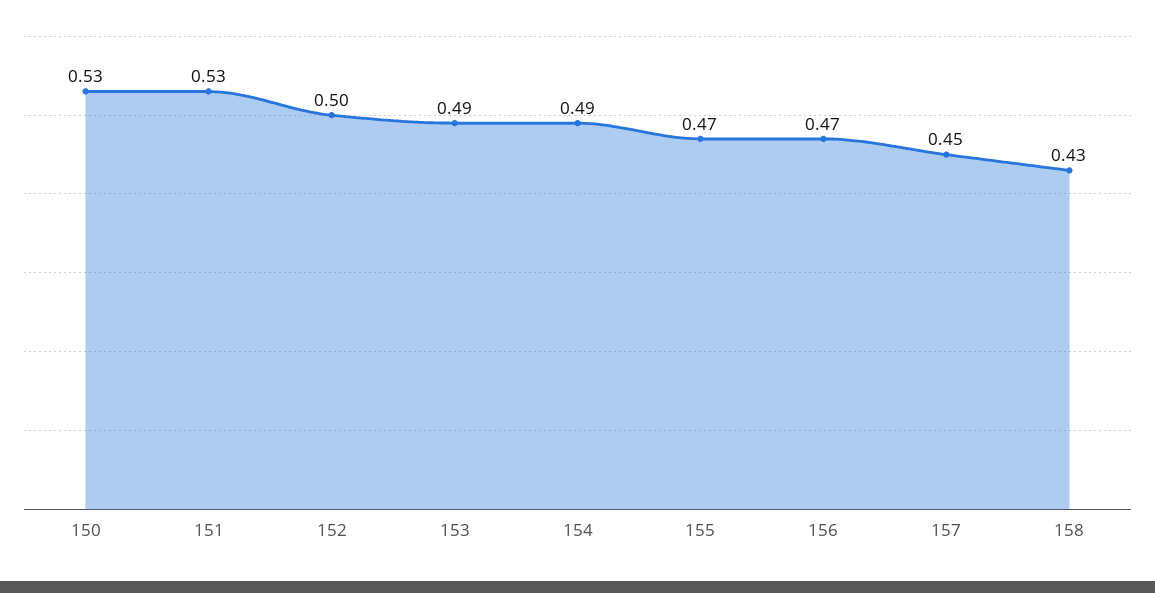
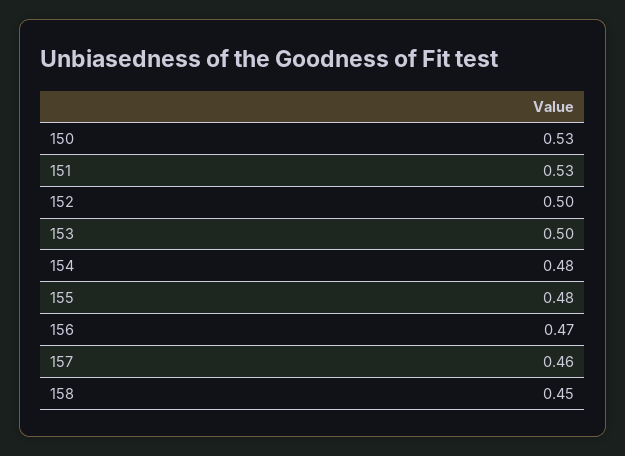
153: 0.49 -> 0.5
154: 0.49 -> 0.48
155: 0.47 -> 0.48
157: 0.45 -> 0.46
158: 0.43 -> 0.45

